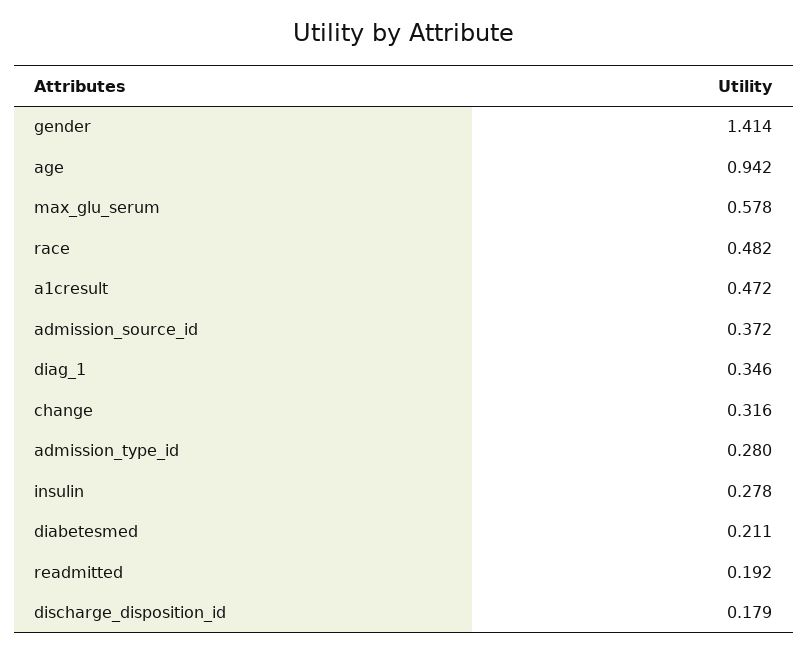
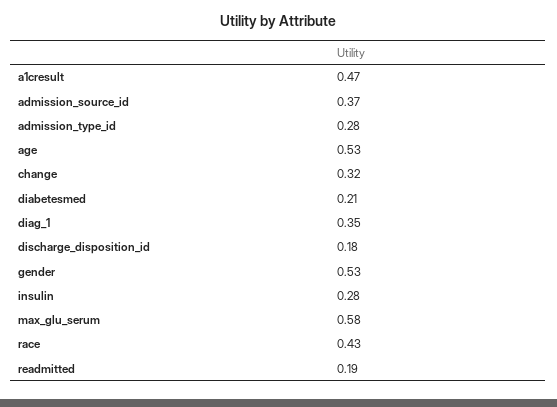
gender: 1.414 -> 0.53
age: 0.942 -> 0.53
race: 0.482 -> 0.43

